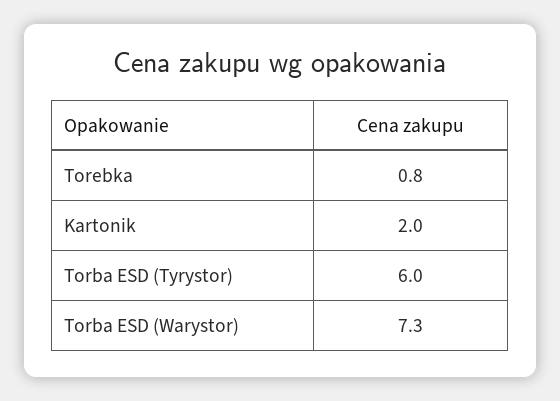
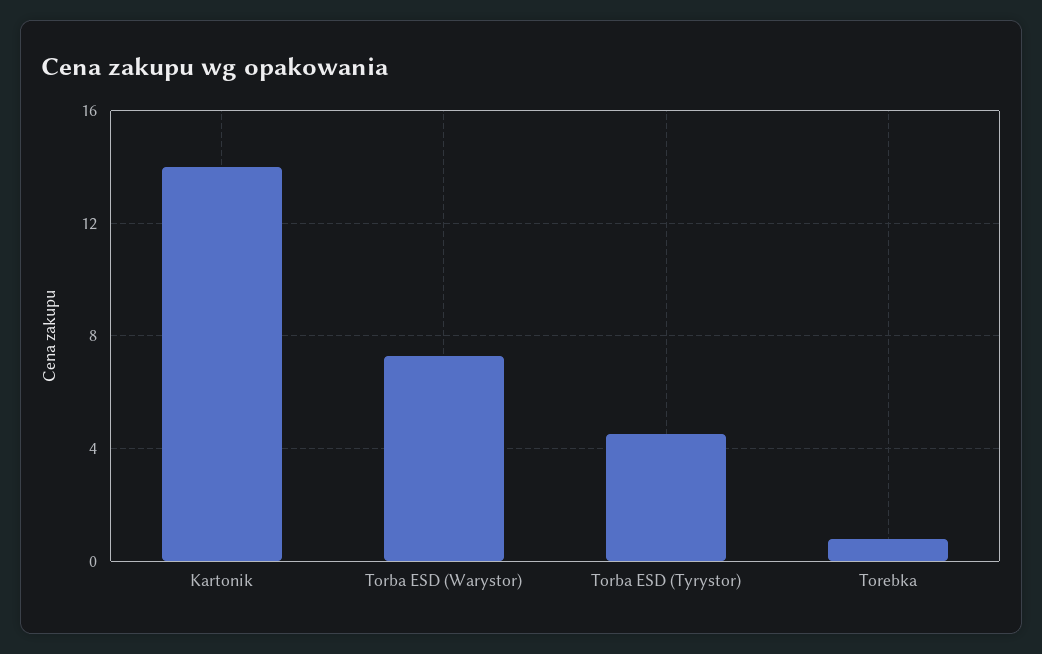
Kartonik: 2 -> 14
Torba ESD (Tyrystor): 6 -> 4.5

